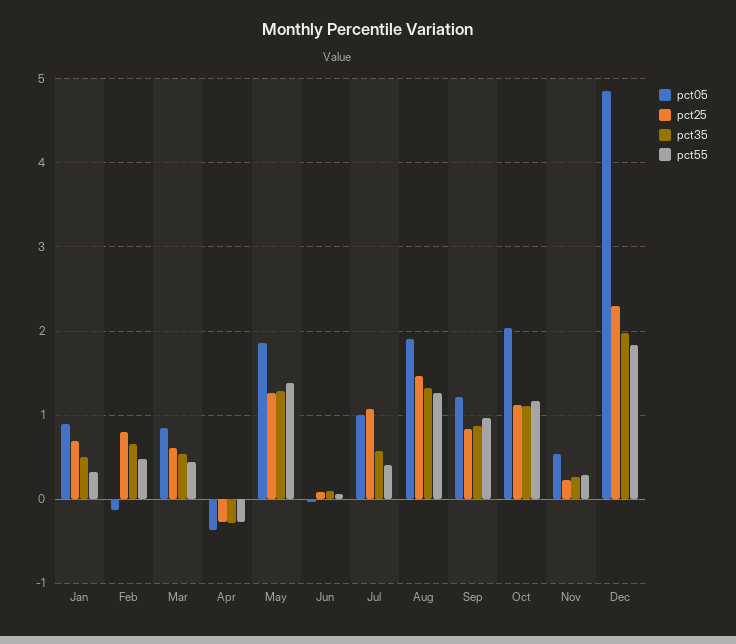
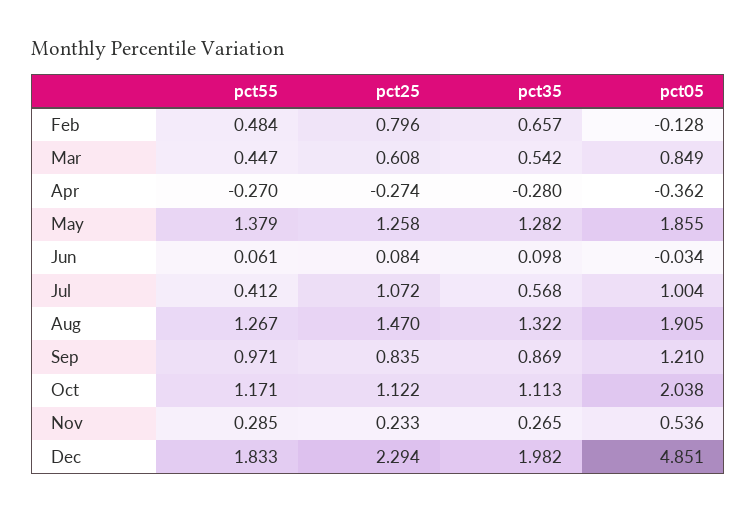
pct05, Jan: 0.9 -> none
pct25, Jan: 0.7 -> none
pct35, Jan: 0.5 -> none
pct55, Jan: 0.3 -> none

